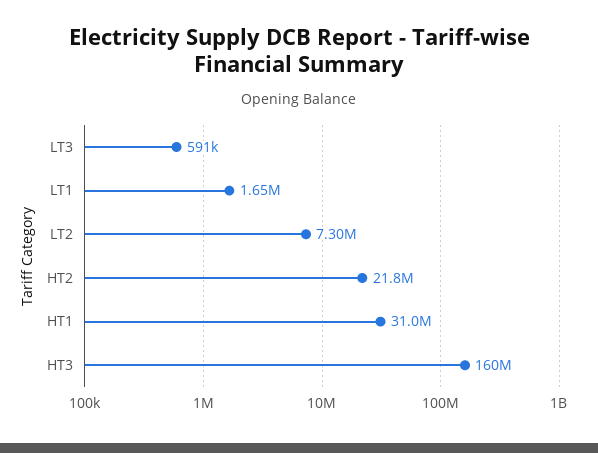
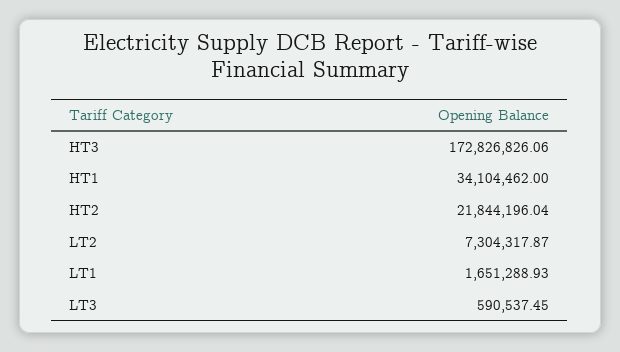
HT1: 31000000 -> 34104462
HT3: 160000000 -> 172826826.06

